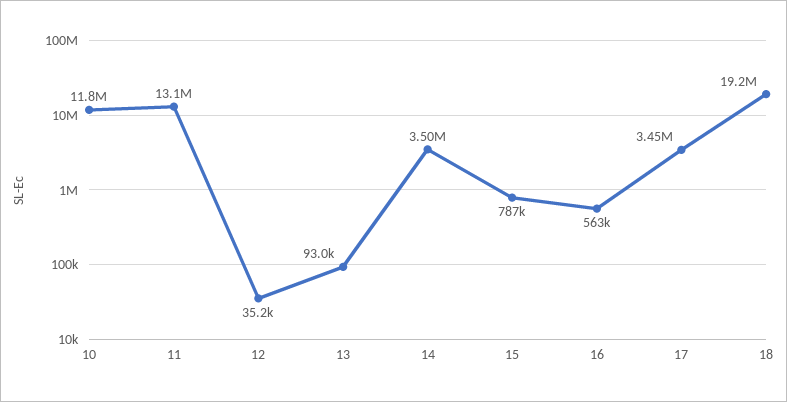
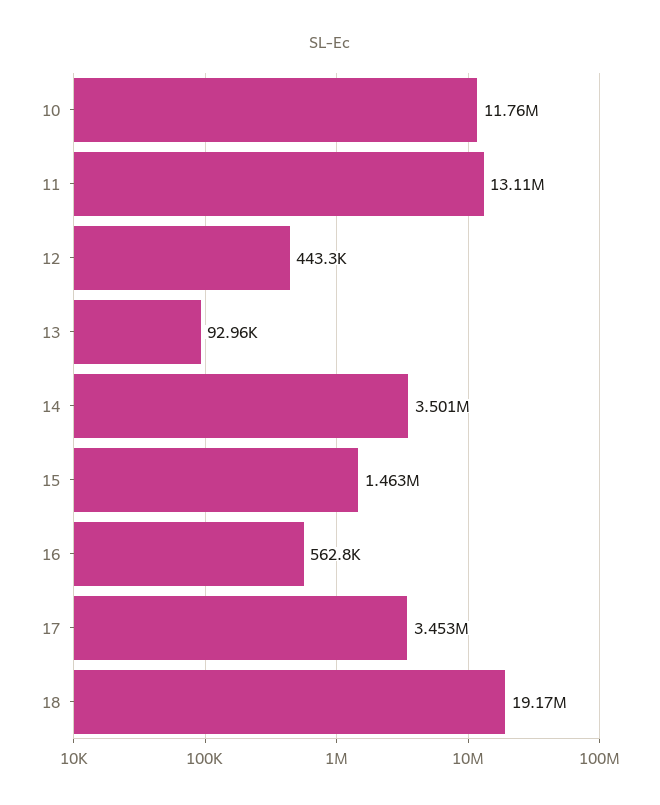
12: 35200 -> 443300
15: 787000 -> 1463000

